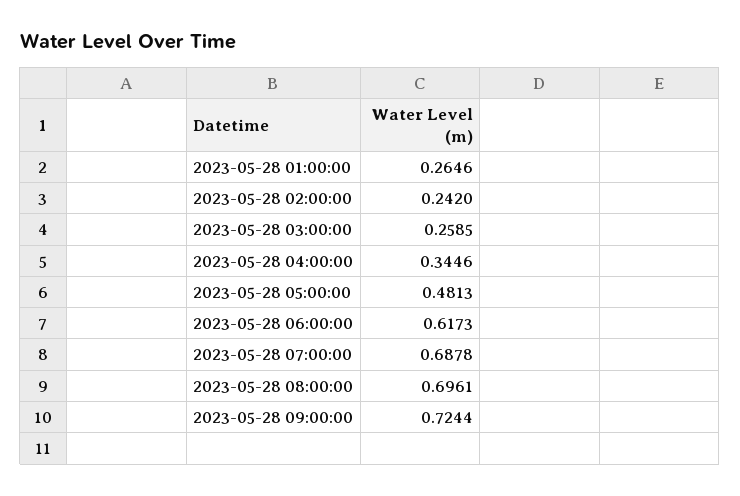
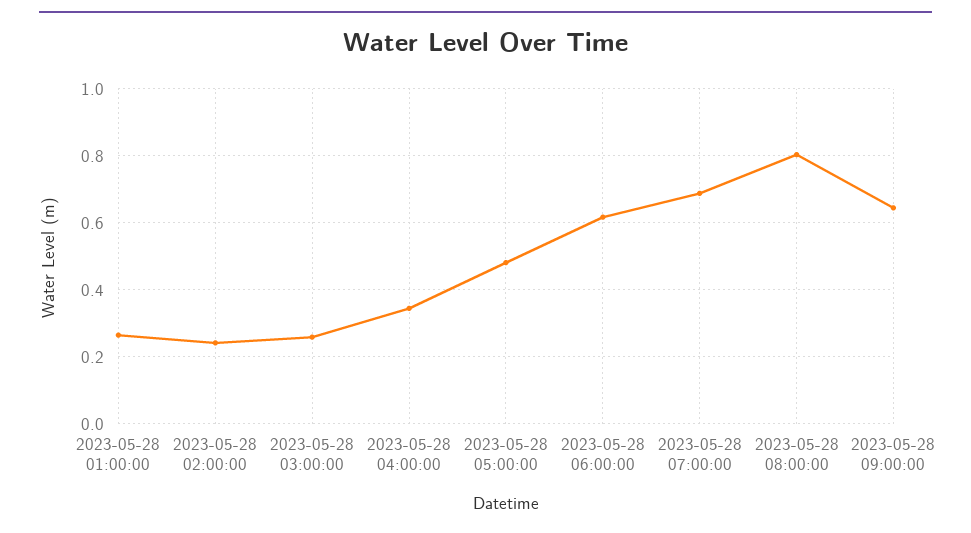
2023-05-28 08:00:00: 0.6961 -> 0.8
2023-05-28 09:00:00: 0.7244 -> 0.64

